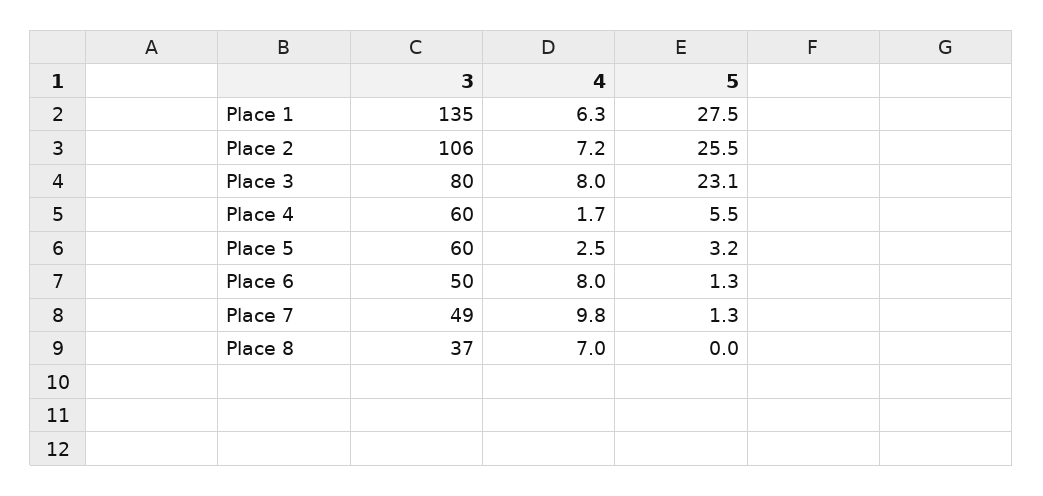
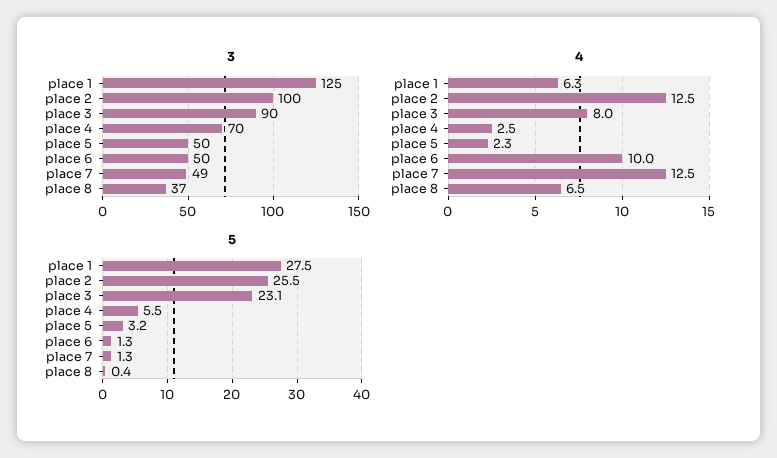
3, Place 1: 135 -> 125
3, Place 2: 106 -> 100
4, Place 2: 7.2 -> 12.5
3, Place 3: 80 -> 90
3, Place 4: 60 -> 70
4, Place 4: 1.7 -> 2.5
3, Place 5: 60 -> 50
4, Place 5: 2.5 -> 2.3
4, Place 6: 8 -> 10
4, Place 7: 9.8 -> 12.5
4, Place 8: 7 -> 6.5
5, Place 8: 0 -> 0.4

